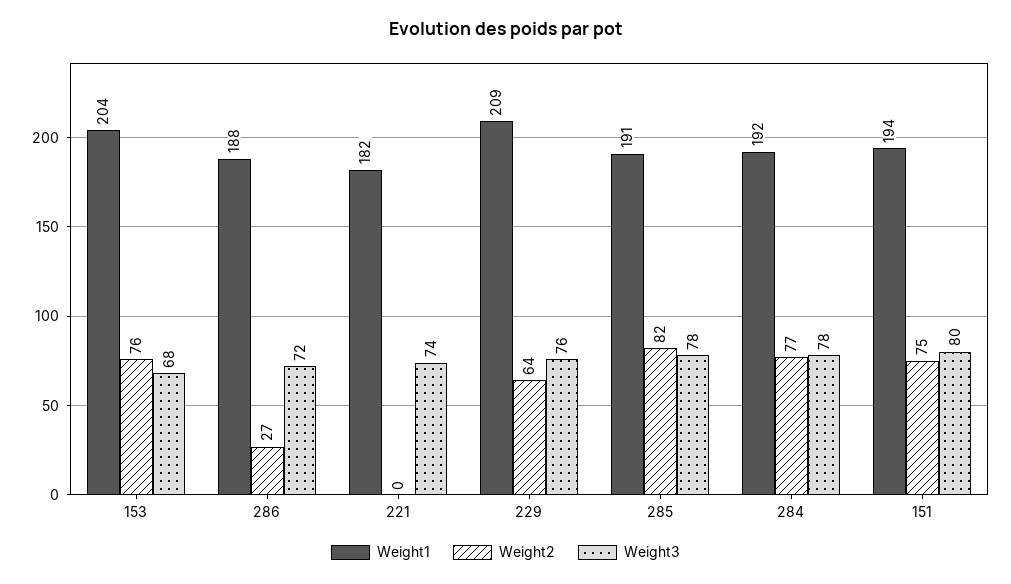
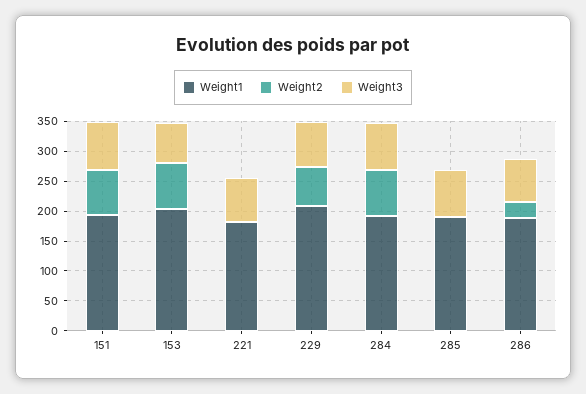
Weight2, 285: 82 -> 0

